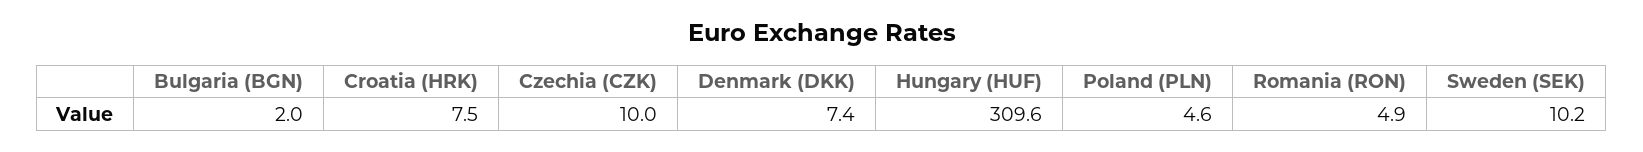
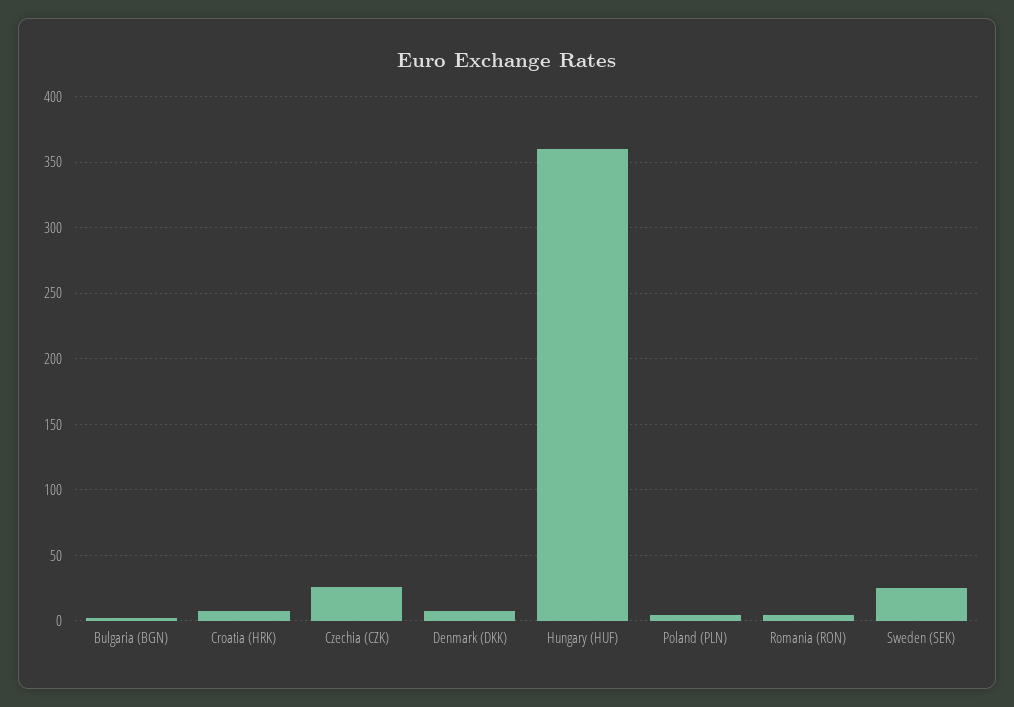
Czechia (CZK): 10 -> 25
Hungary (HUF): 309.6 -> 360
Sweden (SEK): 10.2 -> 25

